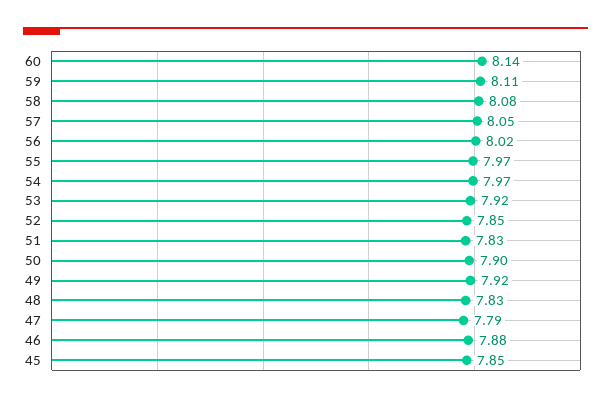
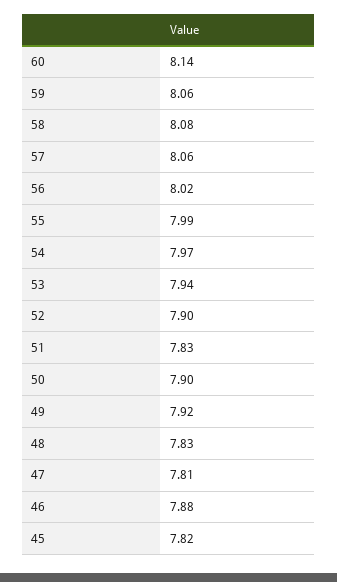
59: 8.11 -> 8.06
57: 8.05 -> 8.06
55: 7.97 -> 7.99
53: 7.92 -> 7.94
52: 7.85 -> 7.9
47: 7.79 -> 7.81
45: 7.85 -> 7.82

